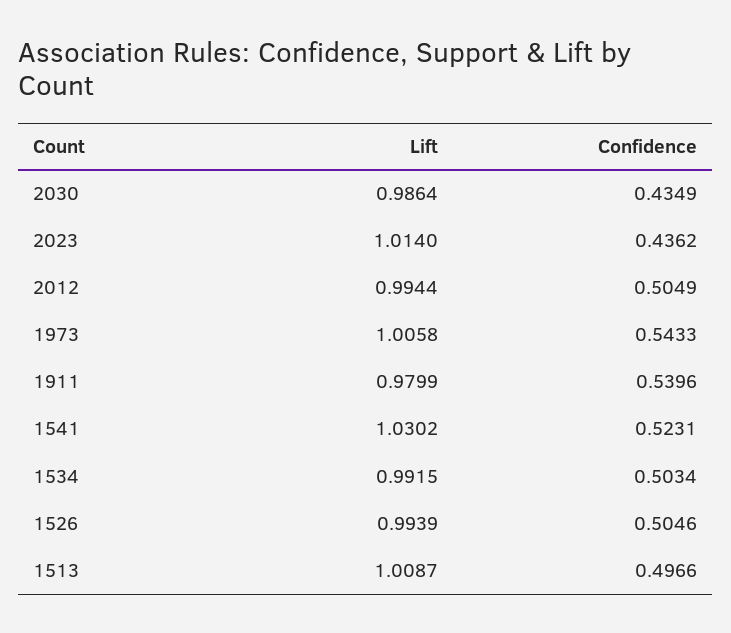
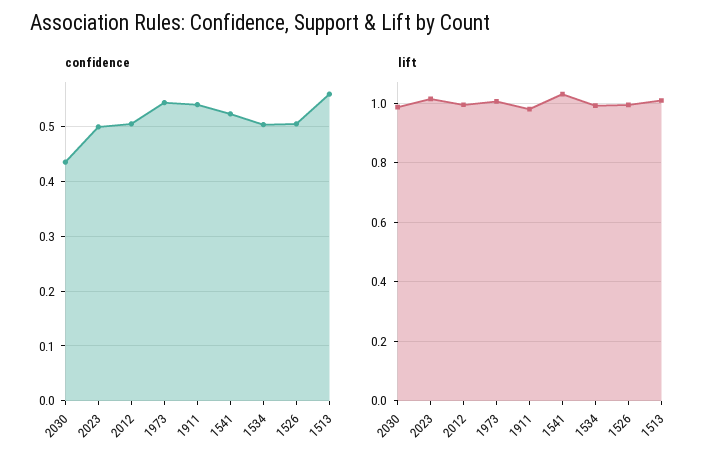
Confidence, 2023: 0.4362 -> 0.5
Confidence, 1513: 0.4966 -> 0.56

